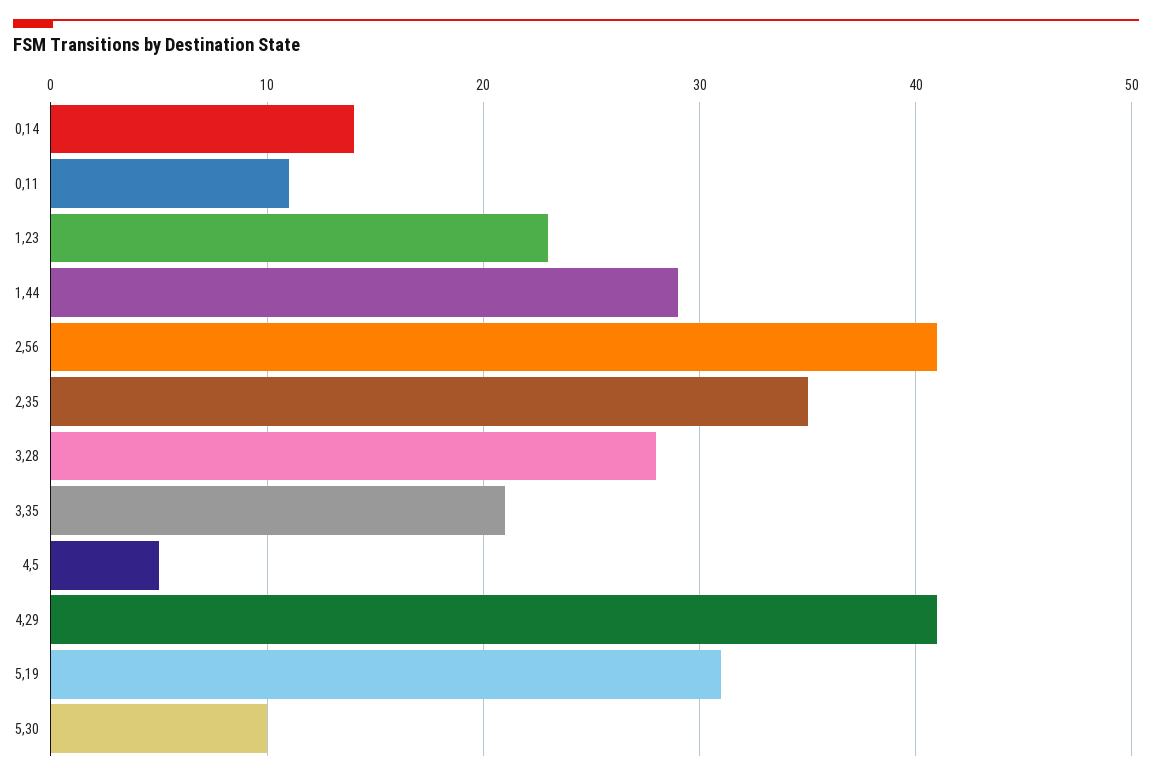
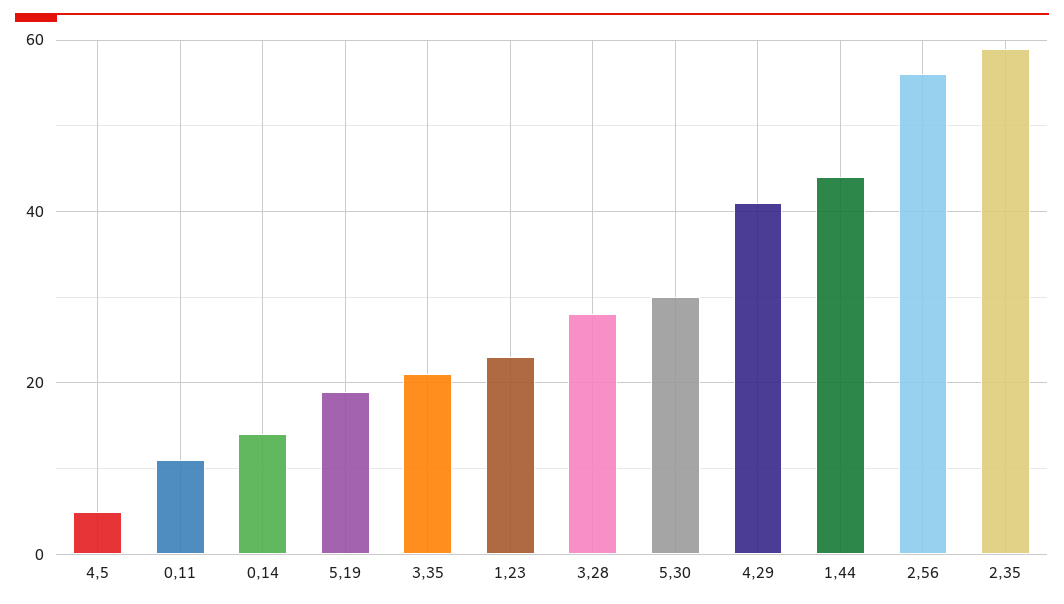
1,44: 29 -> 45
2,56: 41 -> 55
2,35: 35 -> 60
5,19: 31 -> 20
5,30: 10 -> 30

